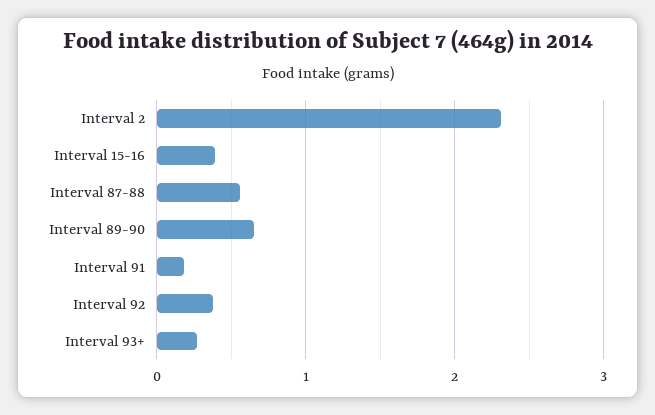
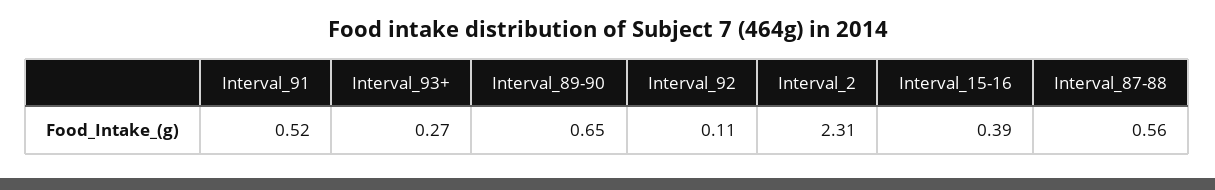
Interval 91: 0.2 -> 0.52
Interval 92: 0.4 -> 0.11

